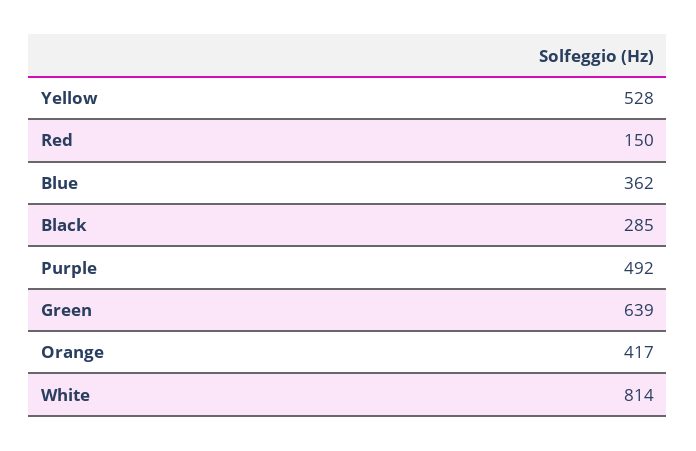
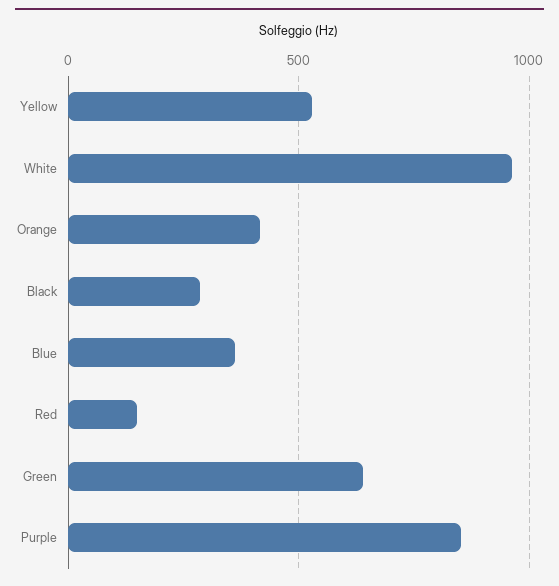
Purple: 492 -> 850
White: 814 -> 950

